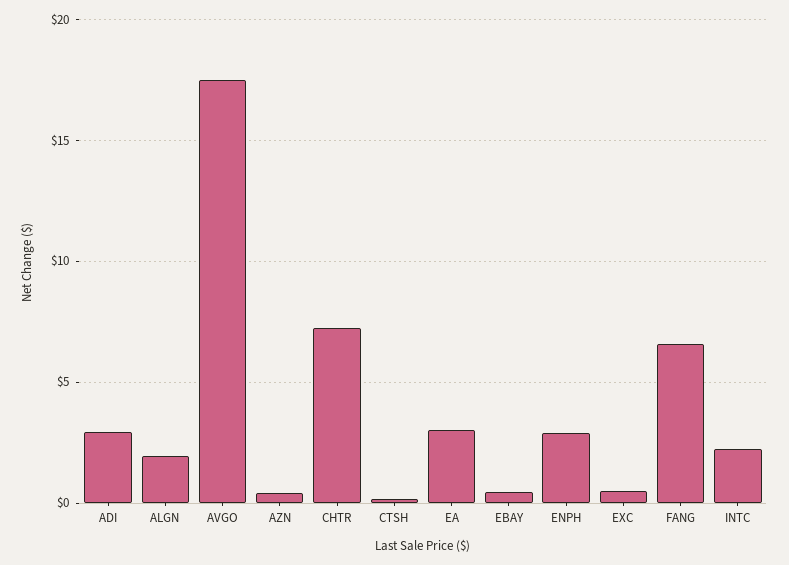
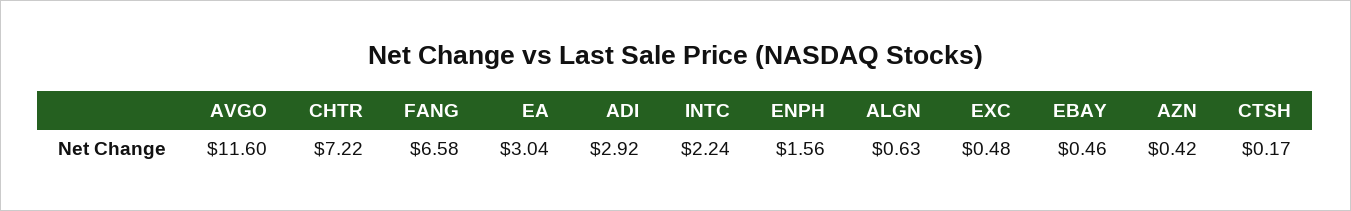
ALGN: 2 -> 0.63
AVGO: 17.5 -> 11.6
ENPH: 3 -> 1.56

